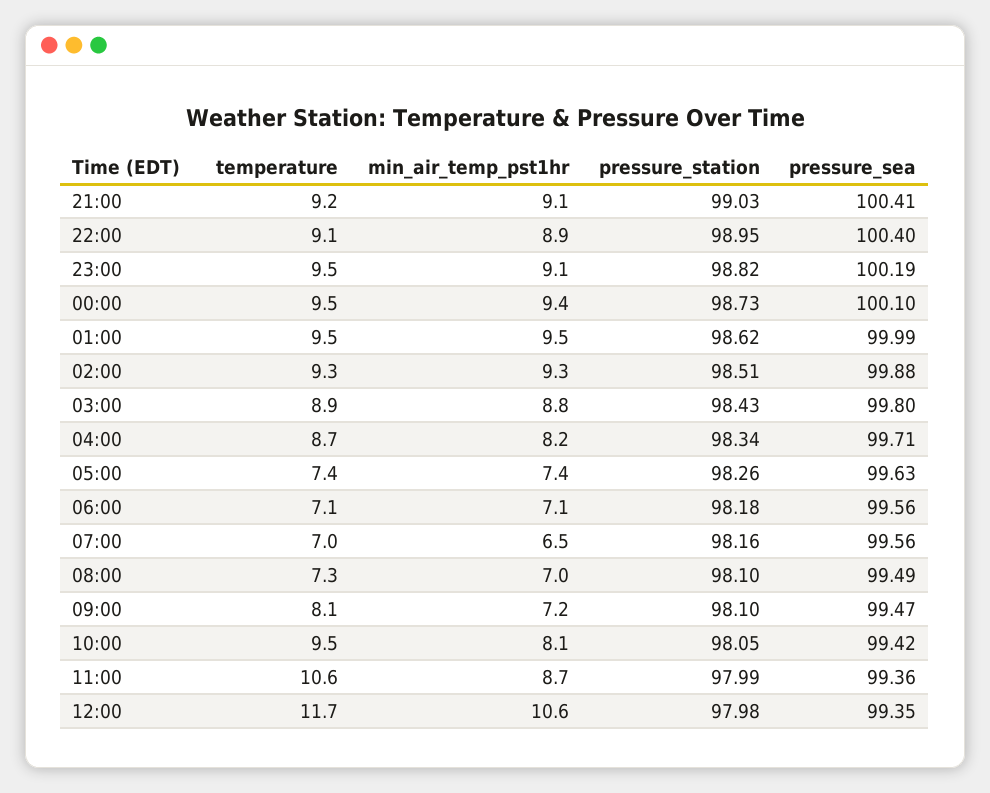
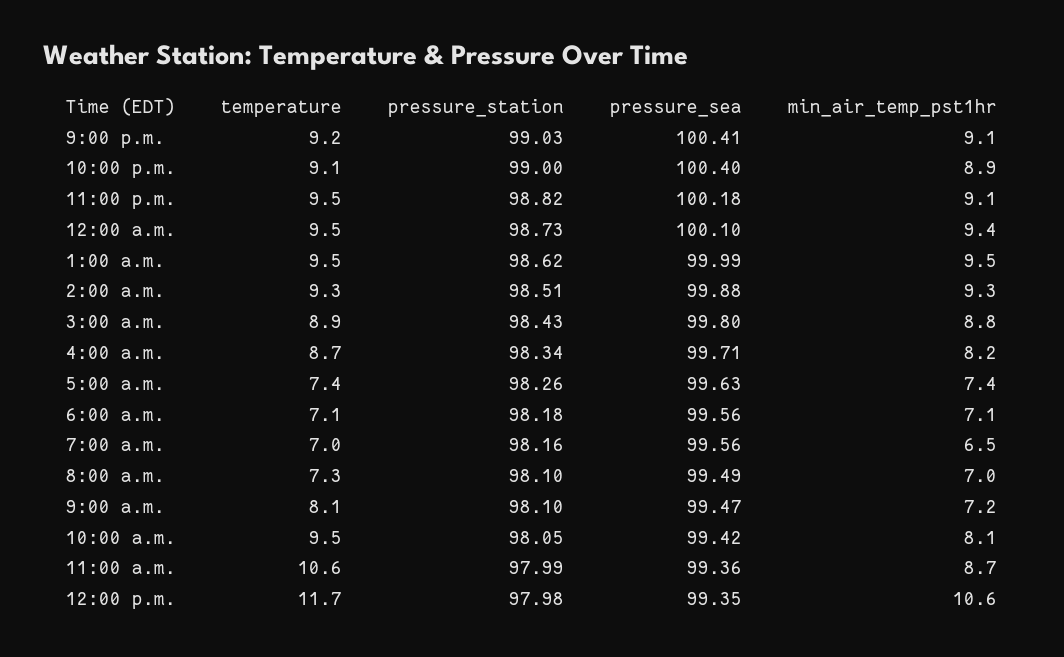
pressure_station, 22:00: 98.95 -> 99
pressure_sea, 23:00: 100.19 -> 100.18

